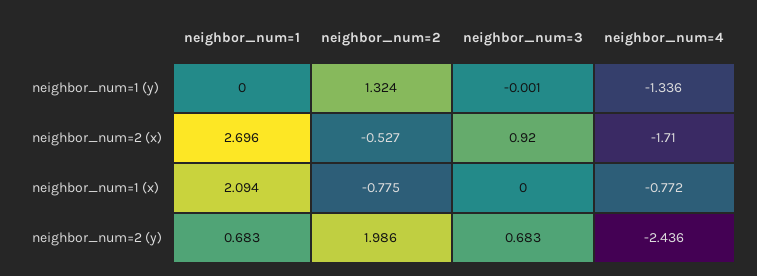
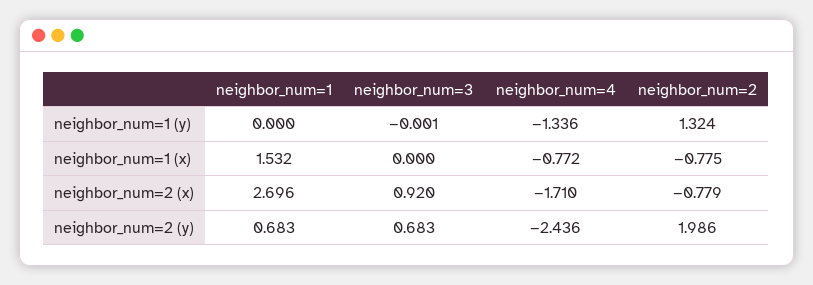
neighbor_num=2, neighbor_num=2 (x): -0.527 -> -0.779
neighbor_num=1, neighbor_num=1 (x): 2.094 -> 1.532

